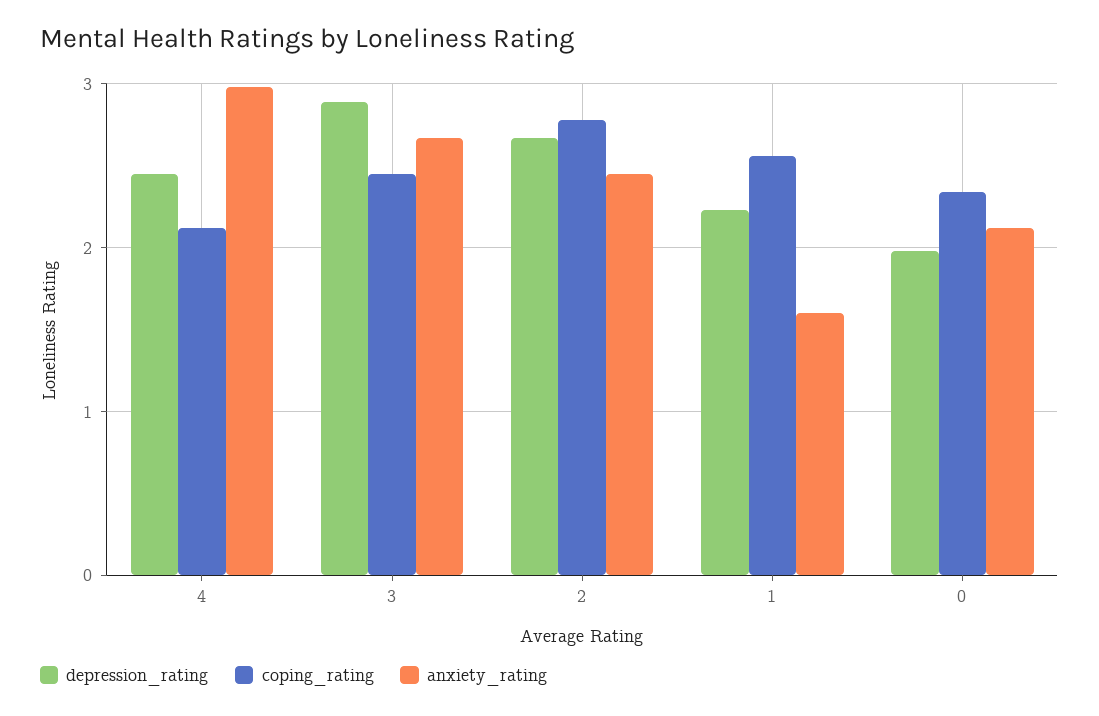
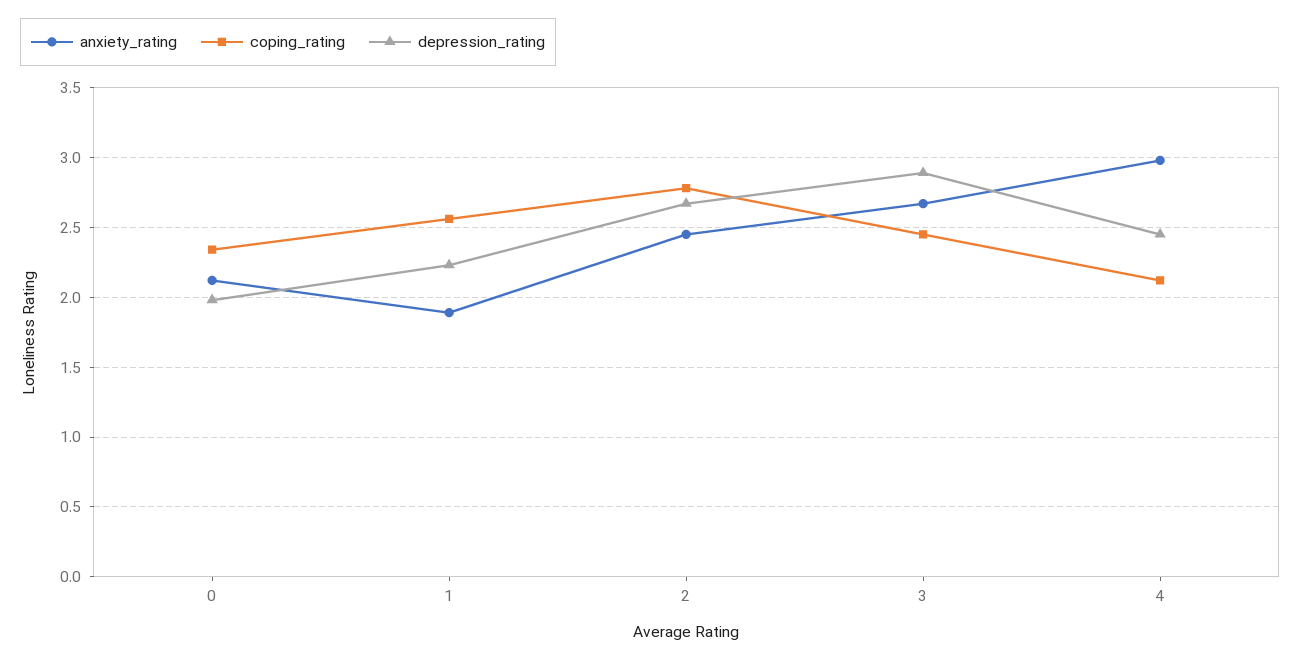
anxiety_rating, 1: 1.6 -> 1.9

